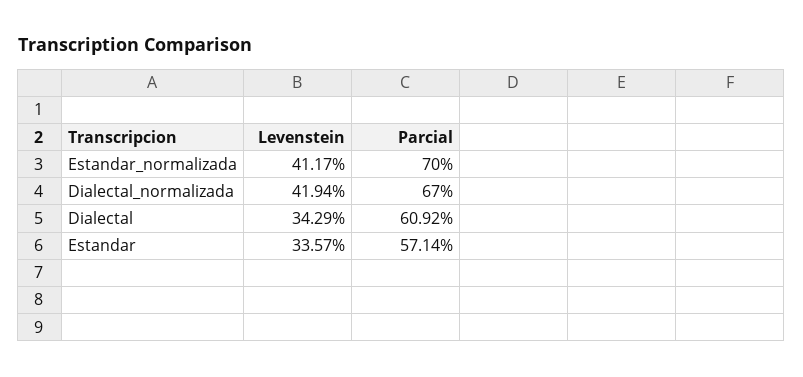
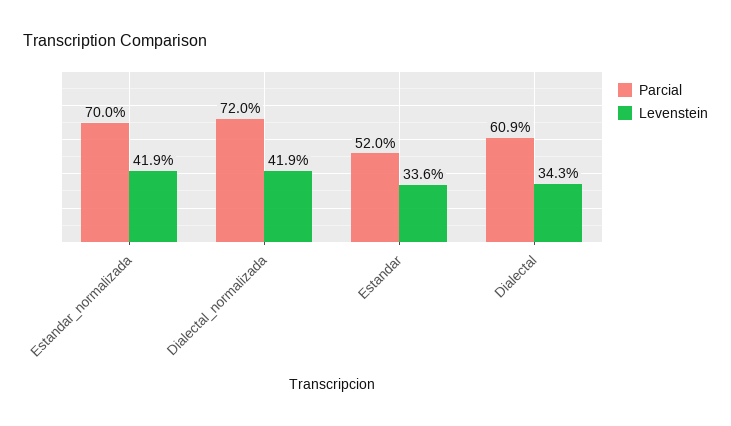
Levenstein, Estandar_normalizada: 41.17 -> 41.9
Parcial, Dialectal_normalizada: 67 -> 72
Parcial, Estandar: 57.14 -> 52

